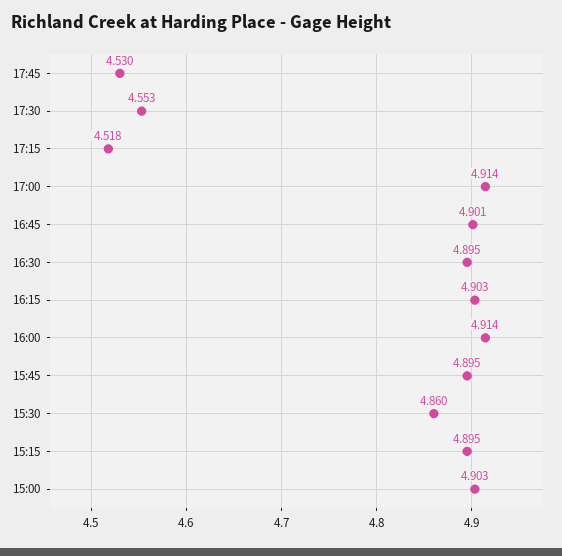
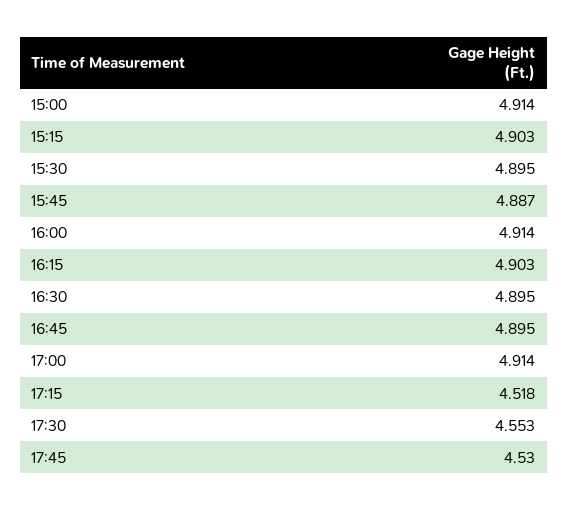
16:45: 4.901 -> 4.895
15:45: 4.895 -> 4.887
15:30: 4.86 -> 4.895
15:15: 4.895 -> 4.903
15:00: 4.903 -> 4.914

